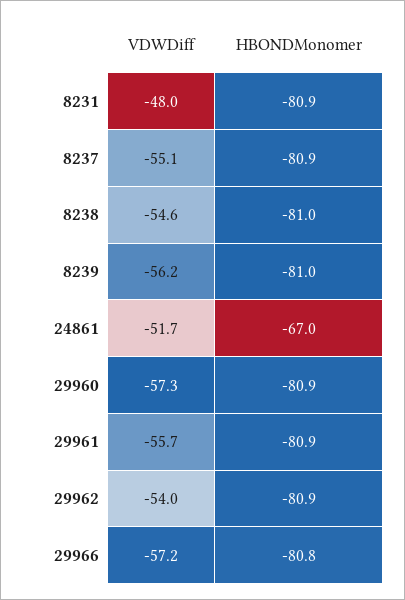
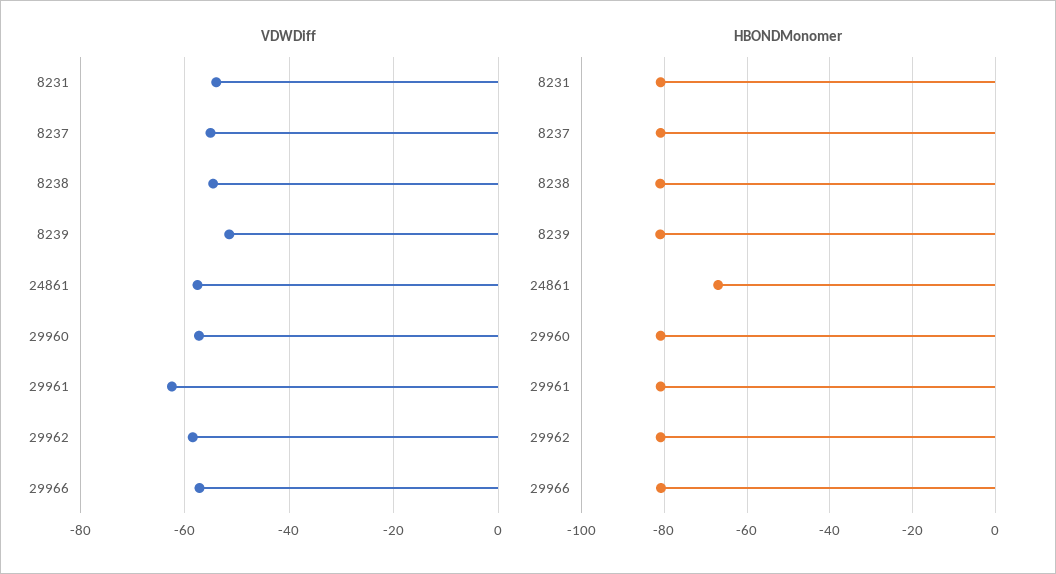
VDWDiff, 8231: -48 -> -54
VDWDiff, 8239: -56.2 -> -52
VDWDiff, 24861: -51.7 -> -58
VDWDiff, 29961: -55.7 -> -62
VDWDiff, 29962: -54 -> -58

